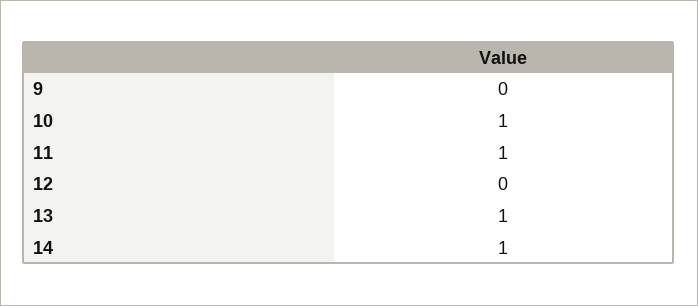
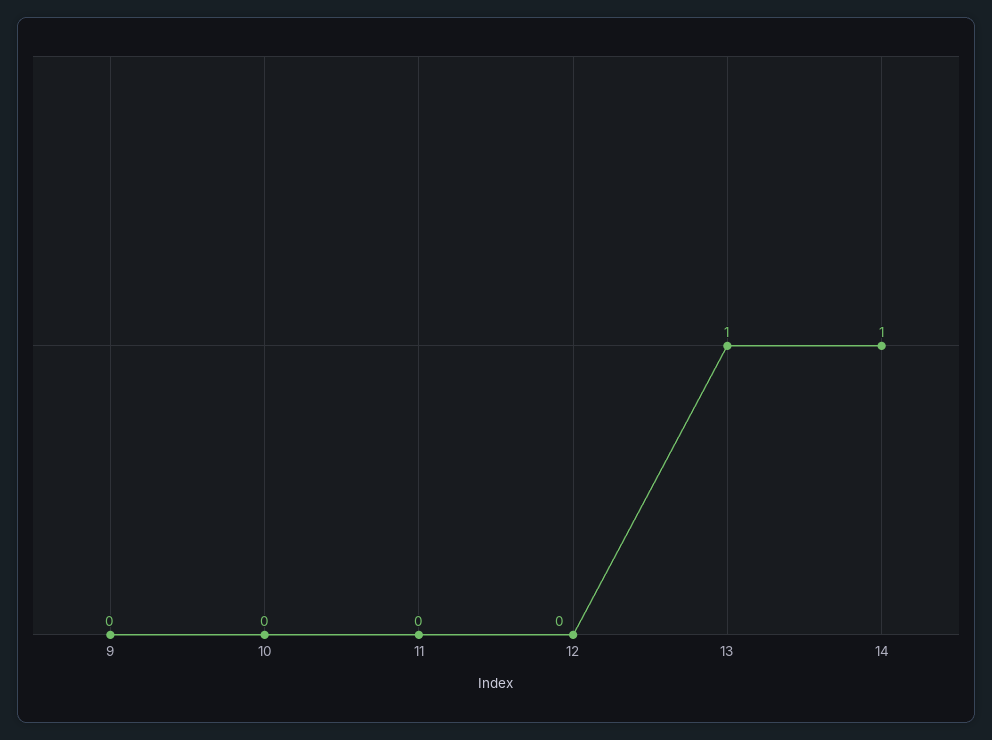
10: 1 -> 0
11: 1 -> 0

